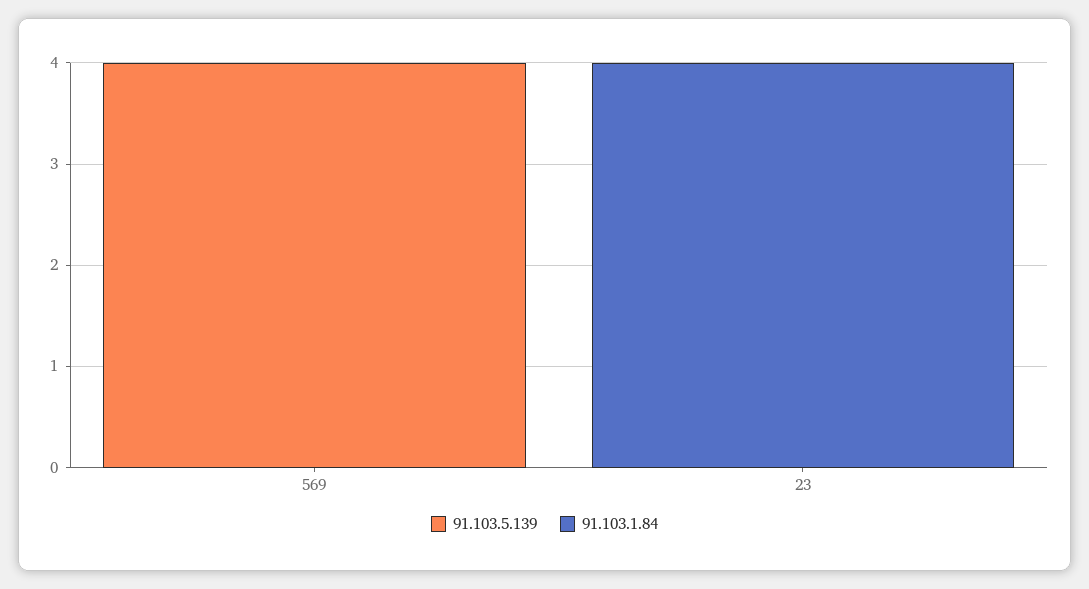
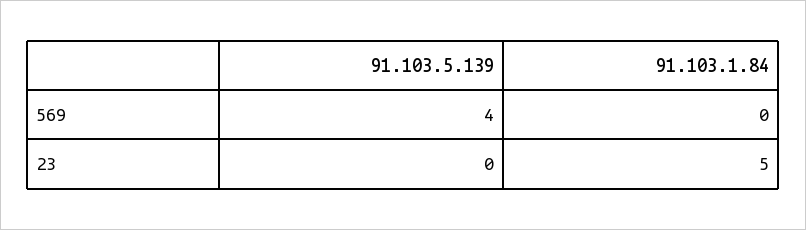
91.103.1.84, 23: 4 -> 5

